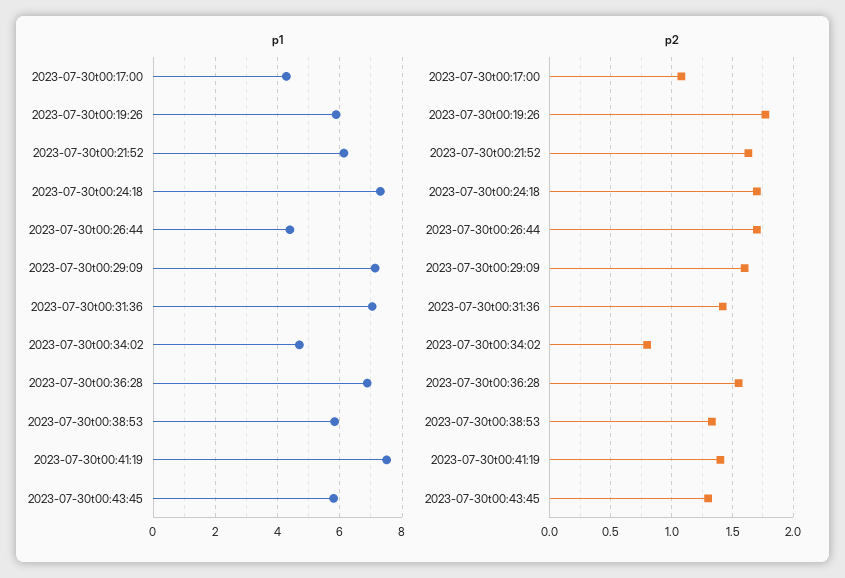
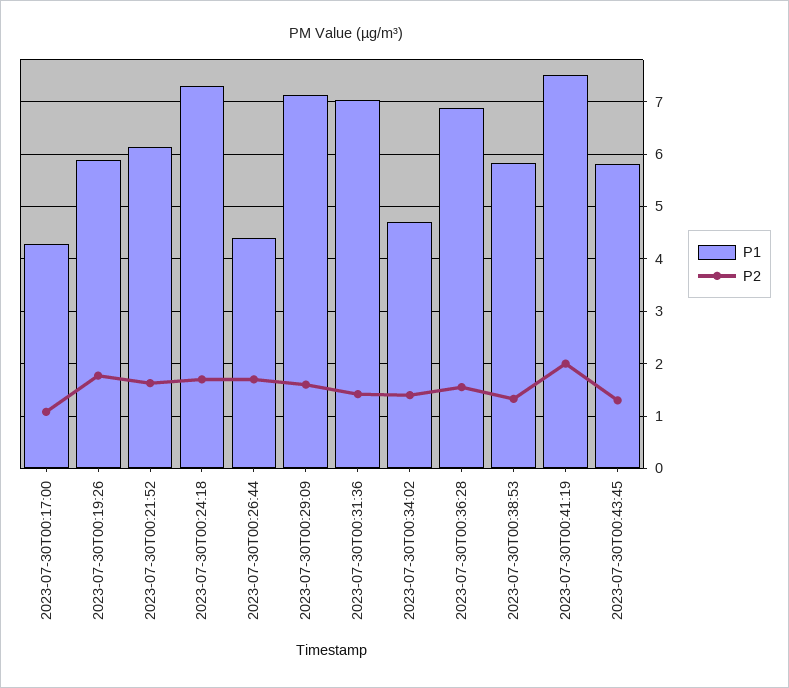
p2, 2023-07-30t00:34:02: 0.8 -> 1.4
p2, 2023-07-30t00:41:19: 1.4 -> 2

